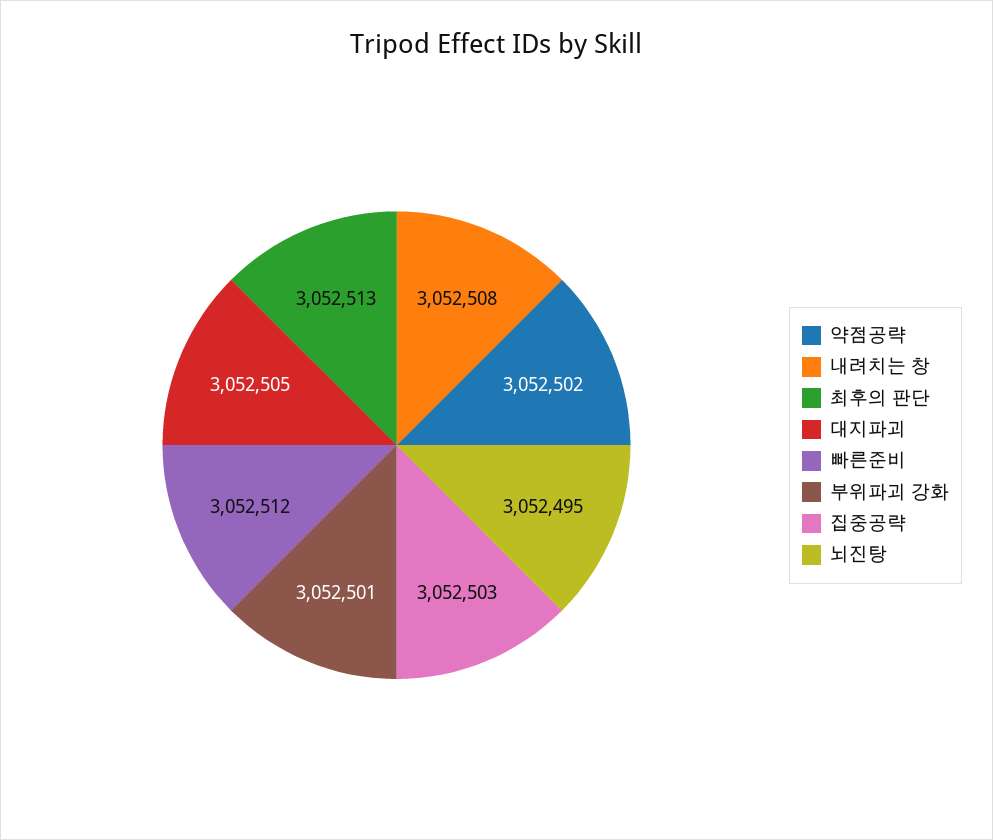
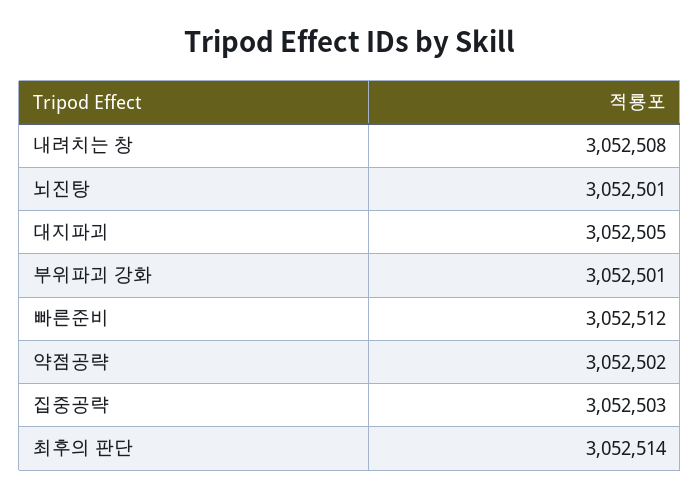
최후의 판단: 3052513 -> 3052514
뇌진탕: 3052495 -> 3052501

